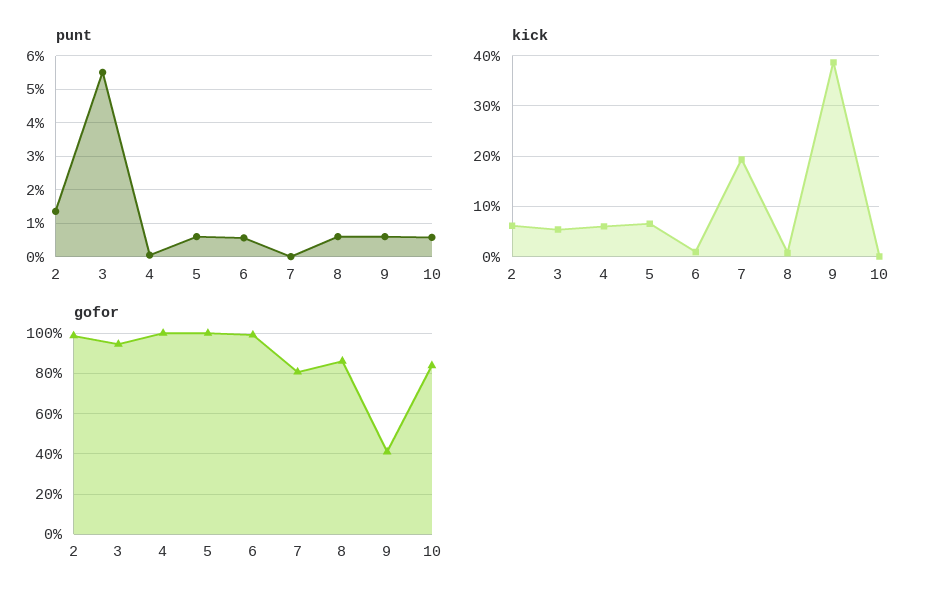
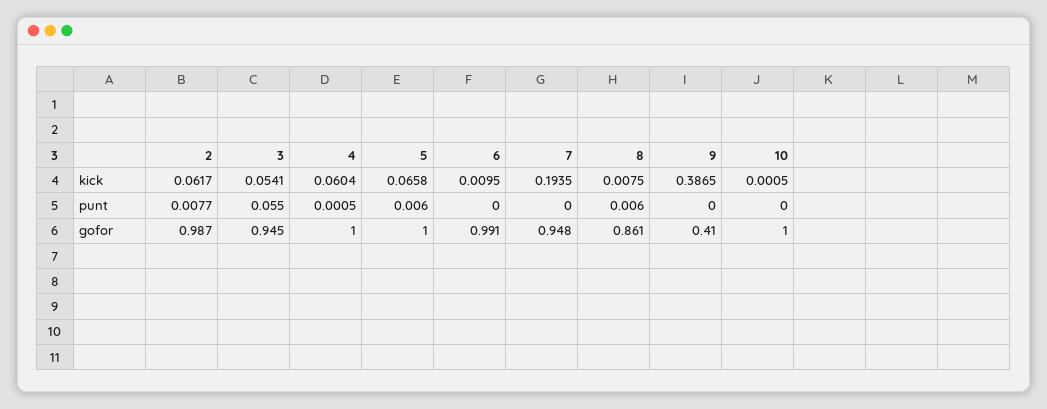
punt, 2: 0.014 -> 0.0077
punt, 6: 0.006 -> 0
punt, 9: 0.006 -> 0
punt, 10: 0.006 -> 0
gofor, 7: 0.8 -> 0.948
gofor, 10: 0.85 -> 1

